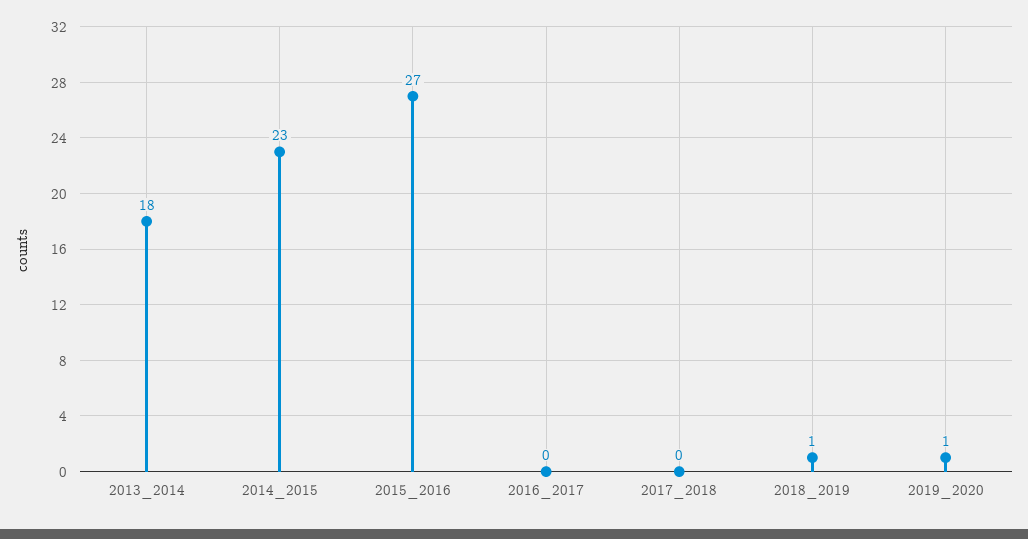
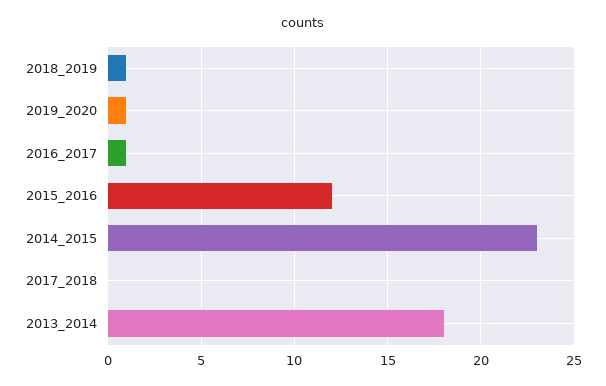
2015_2016: 27 -> 12
2016_2017: 0 -> 1

